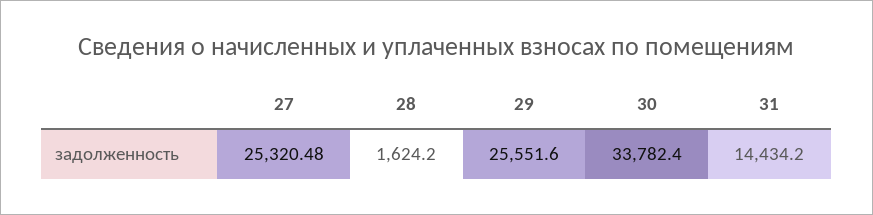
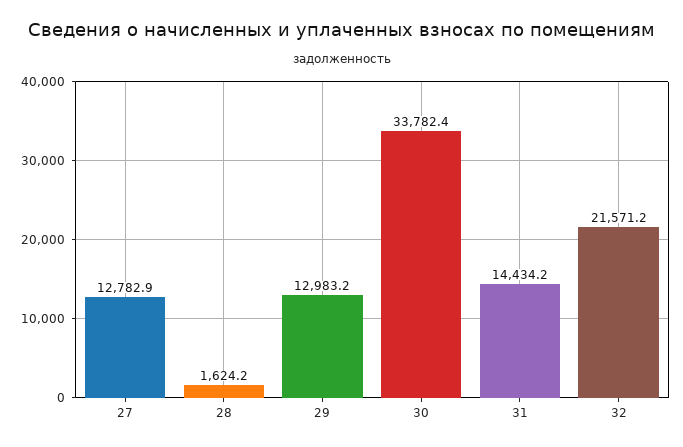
27: 25320.48 -> 12782.9
29: 25551.6 -> 12983.2
32: none -> 21571.2

